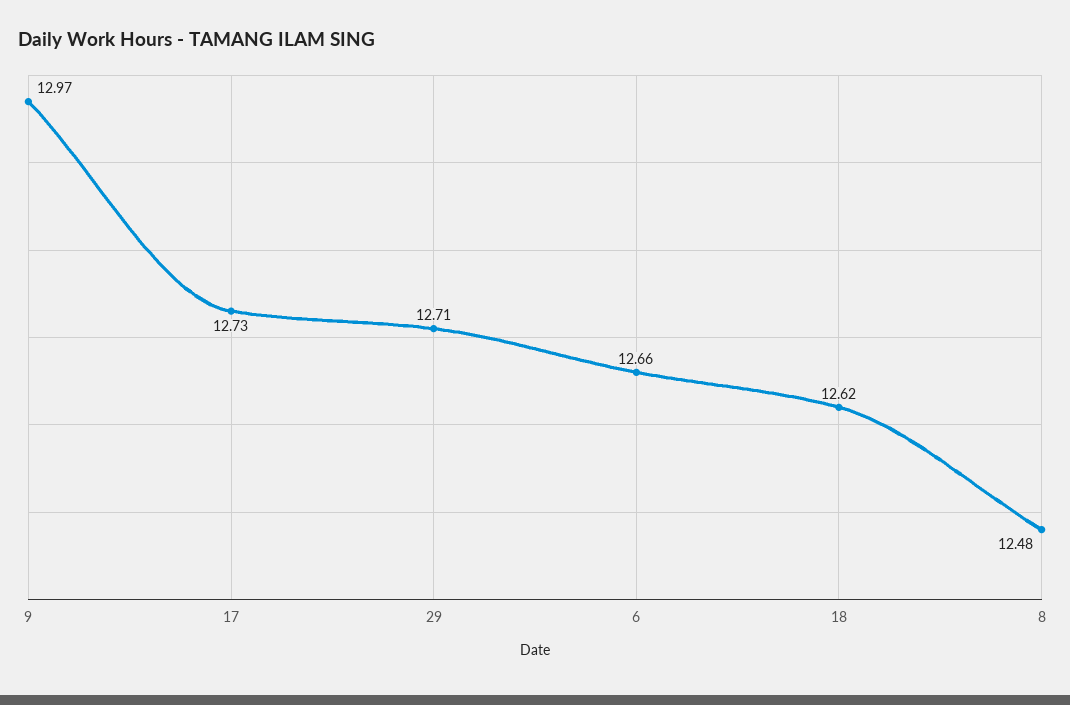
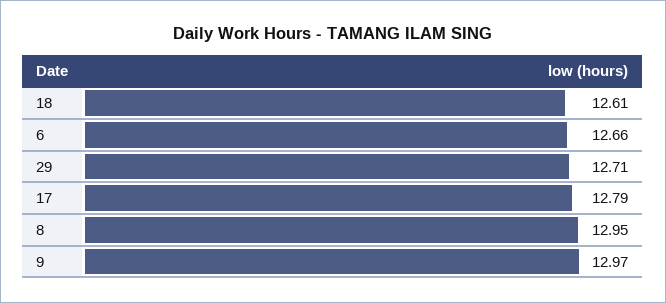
17: 12.73 -> 12.79
18: 12.62 -> 12.61
8: 12.48 -> 12.95

